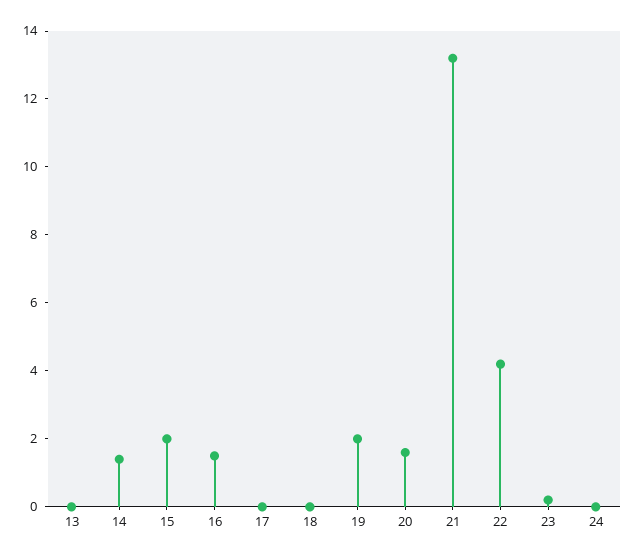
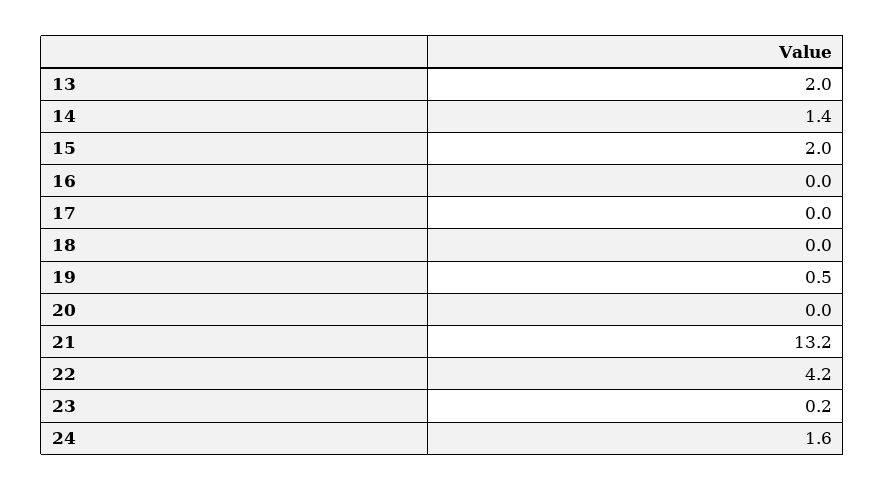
13: 0 -> 2
16: 1.5 -> 0
19: 2 -> 0.5
20: 1.5 -> 0
24: 0 -> 1.6

